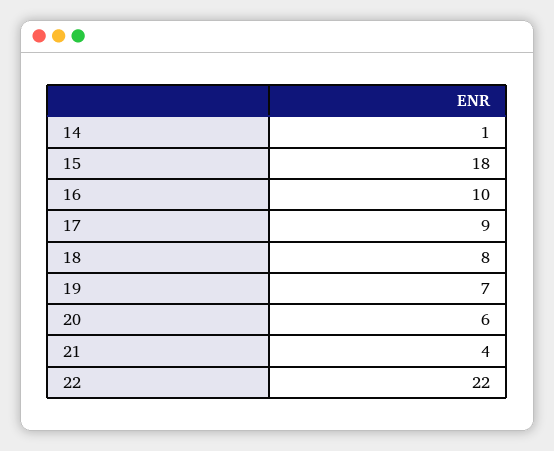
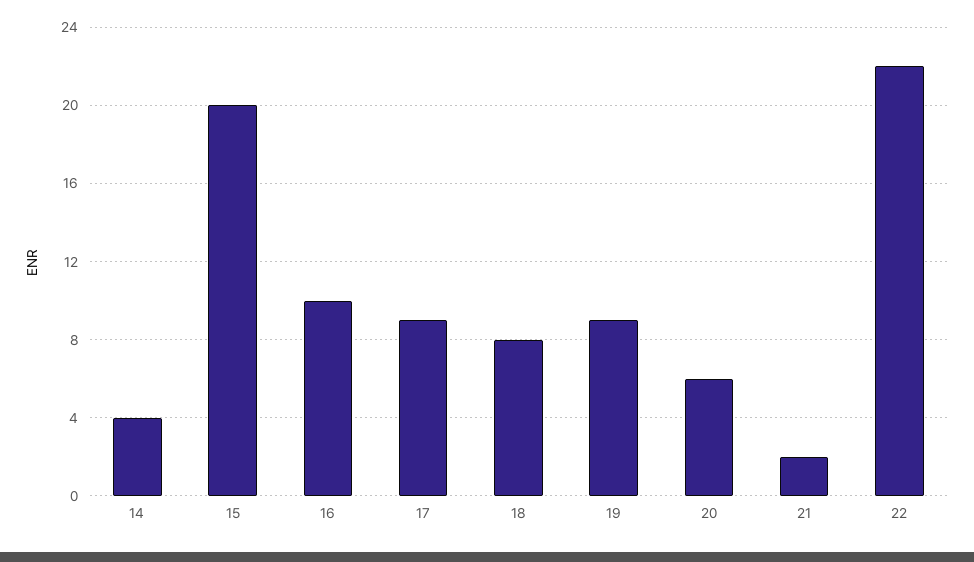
14: 1 -> 4
15: 18 -> 20
19: 7 -> 9
21: 4 -> 2

